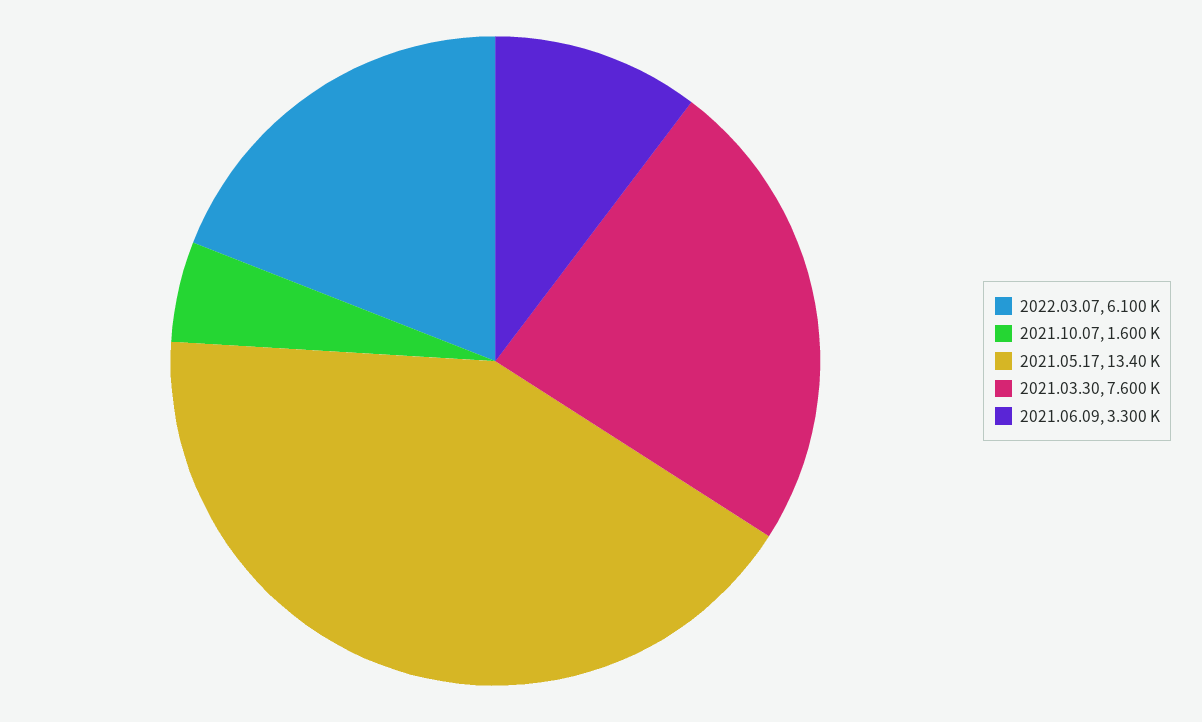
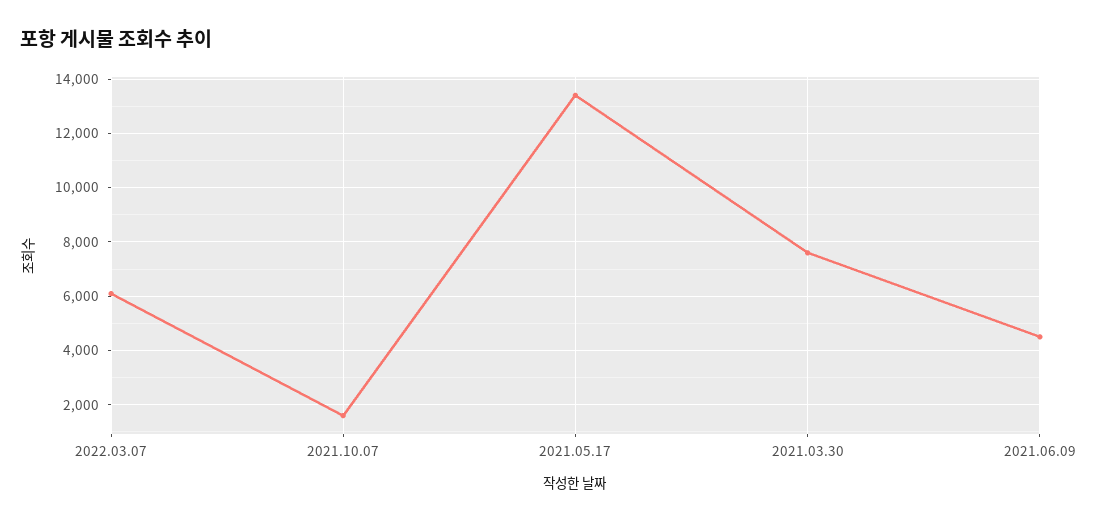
2021.06.09: 3300 -> 4500

